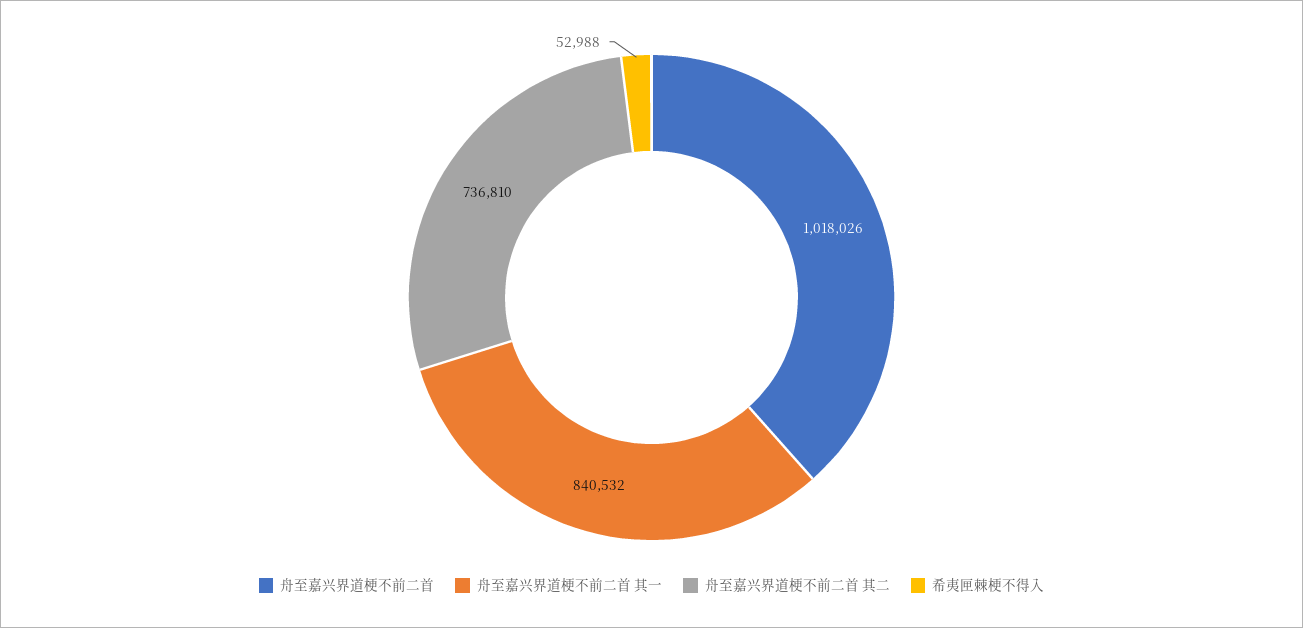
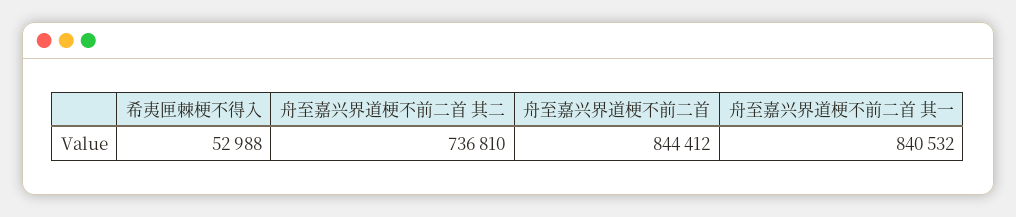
舟至嘉兴界道梗不前二首: 1018026 -> 844412

